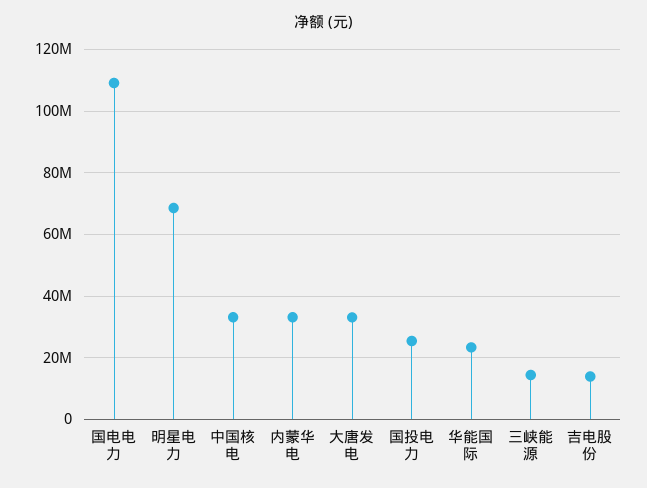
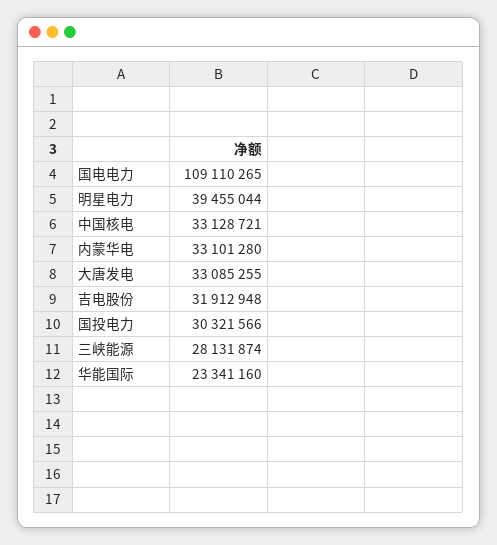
明星电力: 68000000 -> 39455044
国投电力: 26000000 -> 30321566
三峡能源: 14000000 -> 28131874
吉电股份: 14000000 -> 31912948

